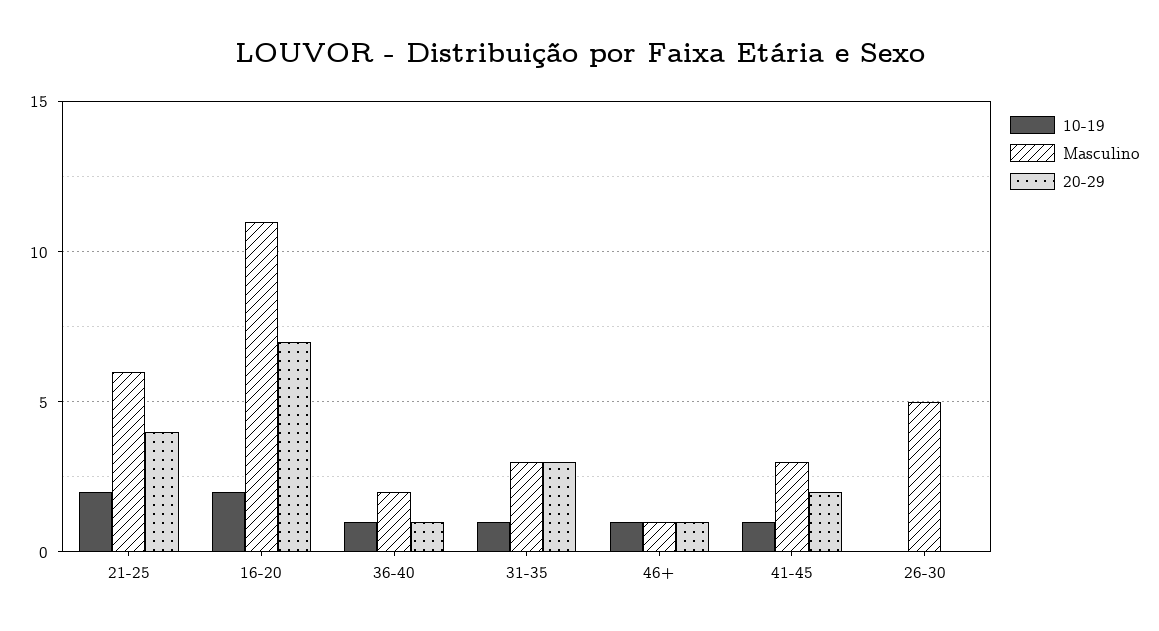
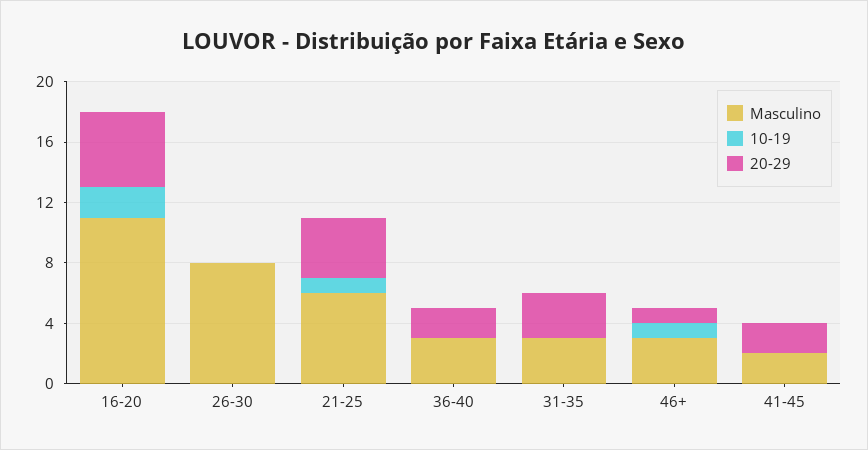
10-19, 21-25: 2 -> 1
20-29, 16-20: 7 -> 5
10-19, 36-40: 1 -> 0
Masculino, 36-40: 2 -> 3
20-29, 36-40: 1 -> 2
10-19, 31-35: 1 -> 0
Masculino, 46+: 1 -> 3
10-19, 41-45: 1 -> 0
Masculino, 41-45: 3 -> 2
Masculino, 26-30: 5 -> 8

